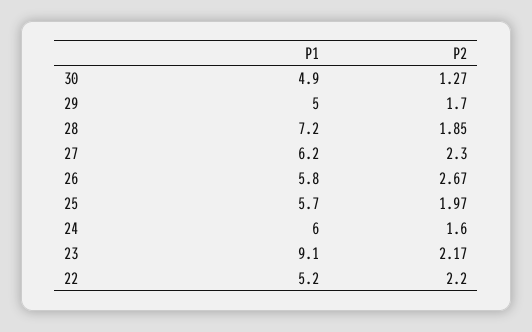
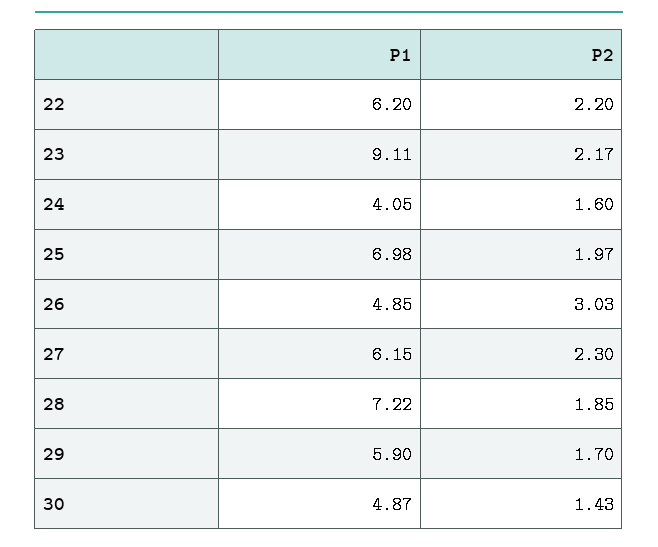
P2, 30: 1.27 -> 1.43
P1, 29: 5 -> 5.9
P1, 26: 5.8 -> 4.85
P2, 26: 2.67 -> 3.03
P1, 25: 5.7 -> 6.98
P1, 24: 6 -> 4.05
P1, 22: 5.2 -> 6.2

